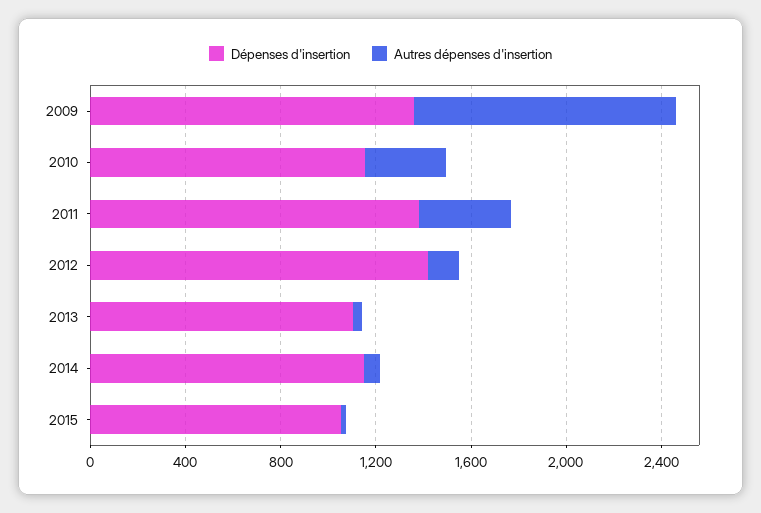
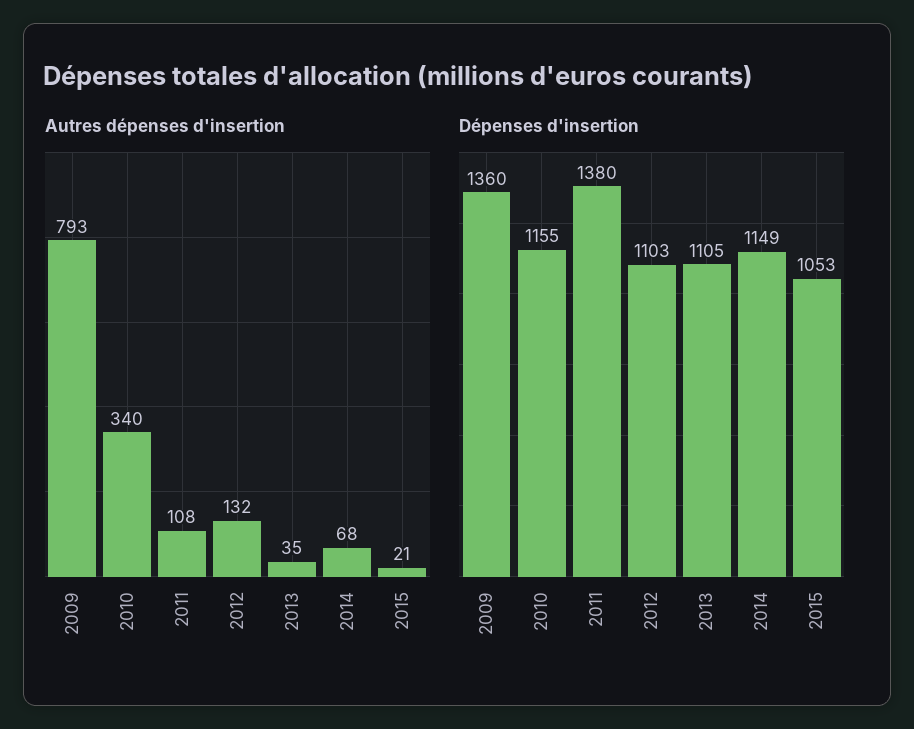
Autres dépenses d'insertion, 2009: 1100 -> 793
Autres dépenses d'insertion, 2011: 400 -> 108
Dépenses d'insertion, 2012: 1400 -> 1103

